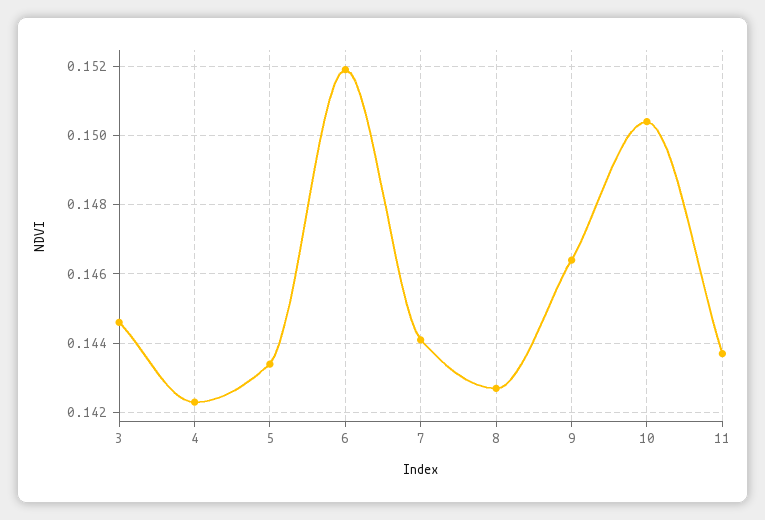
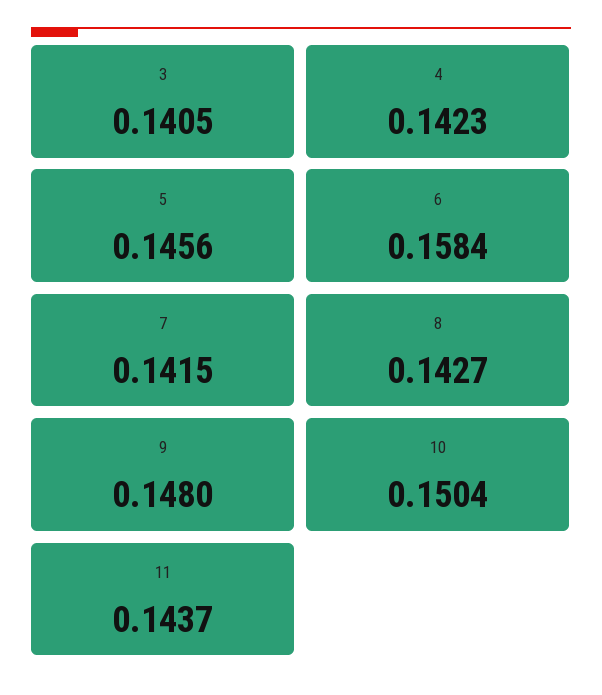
3: 0.1445 -> 0.1405
5: 0.1435 -> 0.1456
6: 0.152 -> 0.1584
7: 0.144 -> 0.1415
9: 0.1465 -> 0.148

